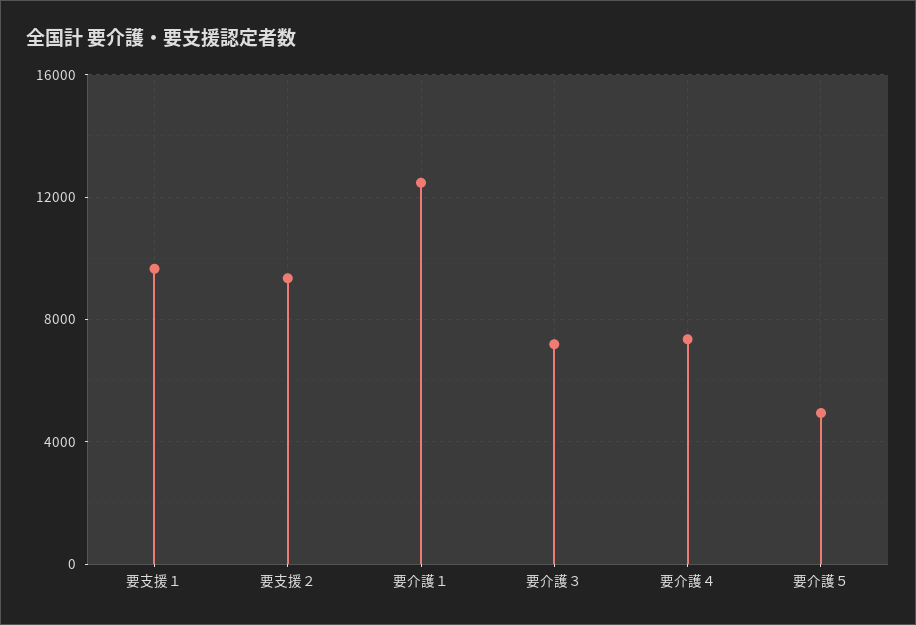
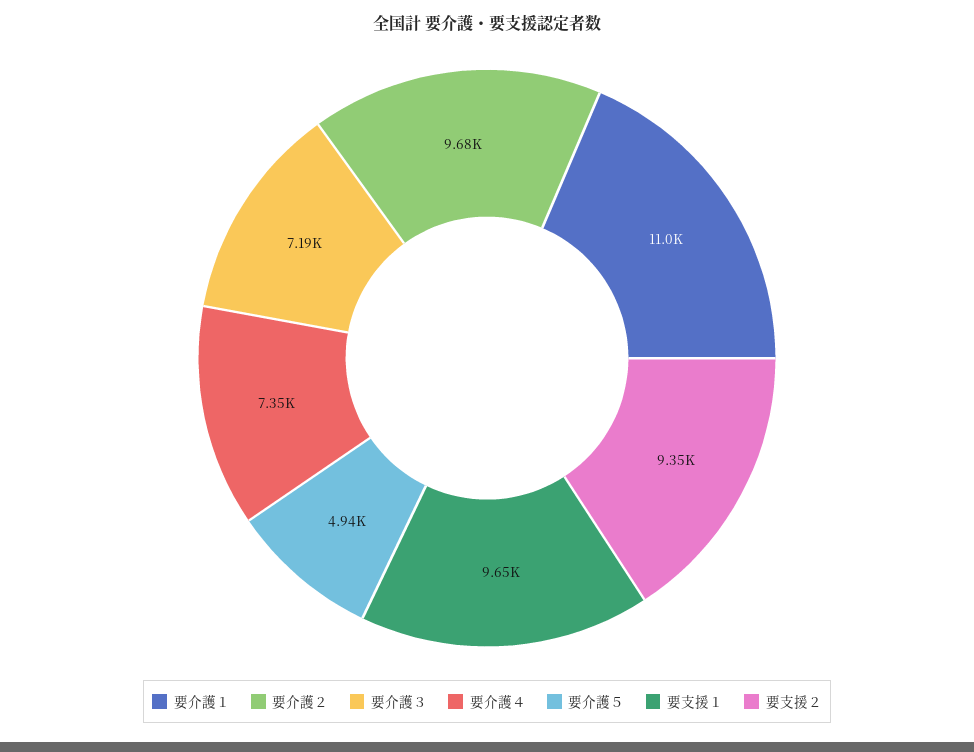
要介護１: 12500 -> 11000
要介護２: none -> 9680

